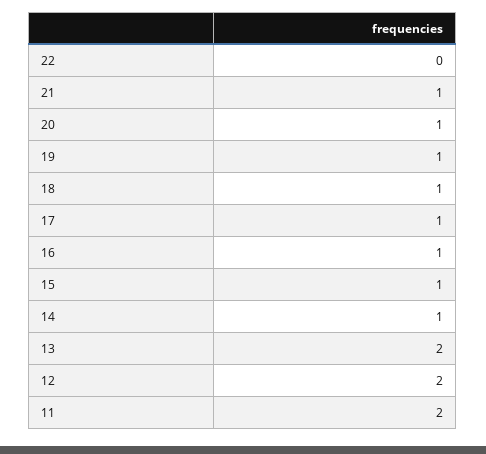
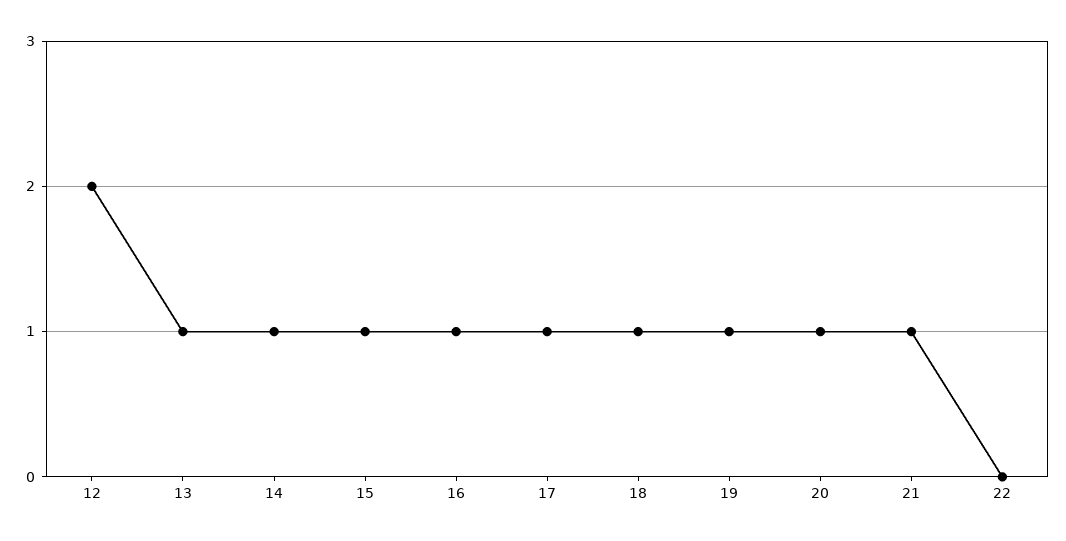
13: 2 -> 1
11: 2 -> none

